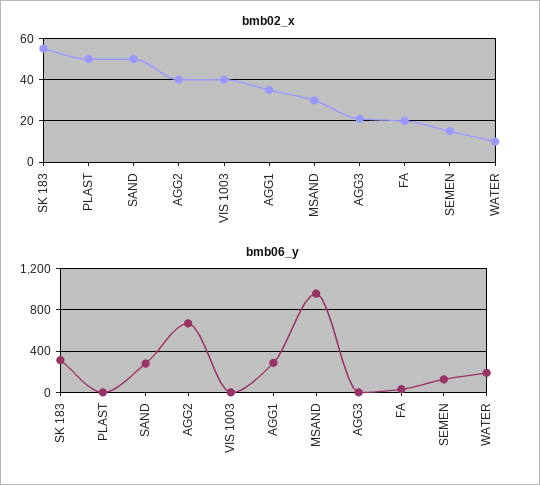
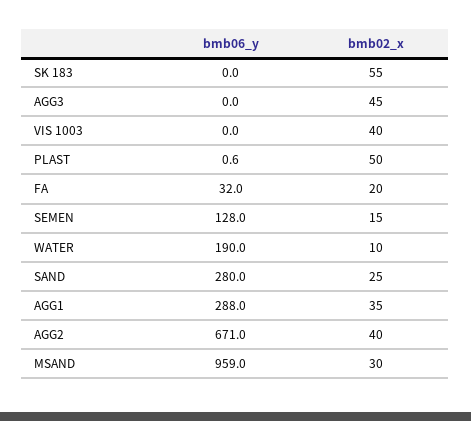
bmb02_x, SAND: 50 -> 25
bmb02_x, AGG3: 20 -> 45
bmb06_y, SK 183: 300 -> 0

